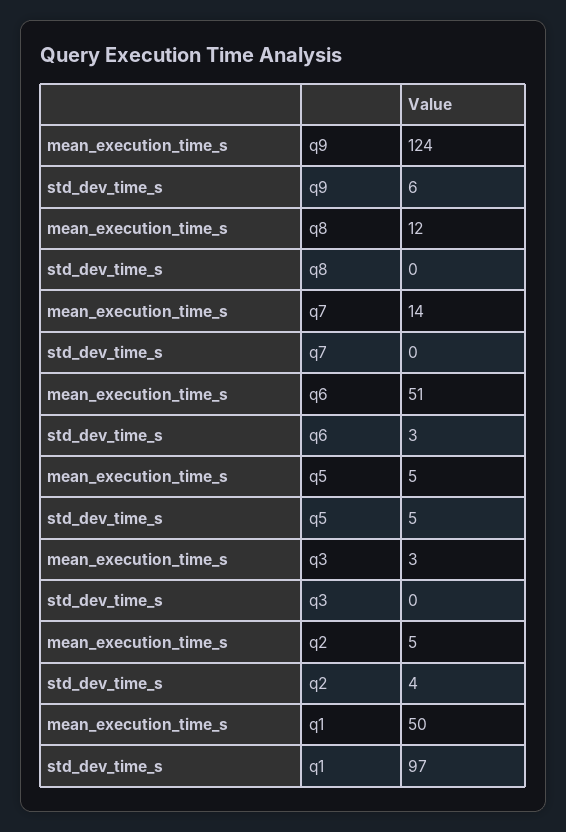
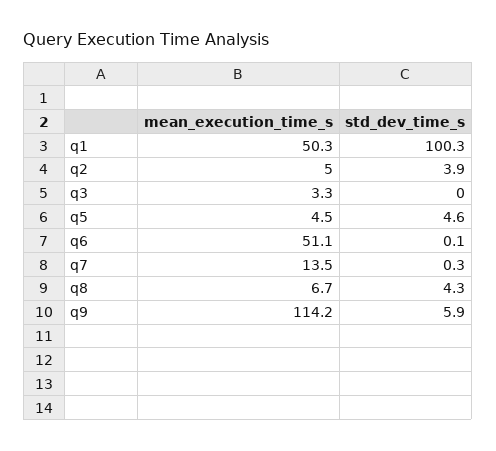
mean_execution_time_s, q9: 124 -> 114.2
mean_execution_time_s, q8: 12 -> 6.7
std_dev_time_s, q8: 0 -> 4.3
std_dev_time_s, q6: 3 -> 0.1
std_dev_time_s, q1: 97 -> 100.3

